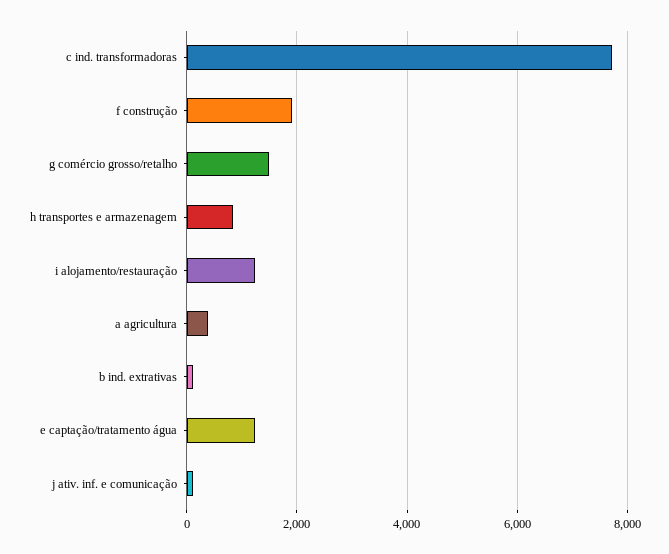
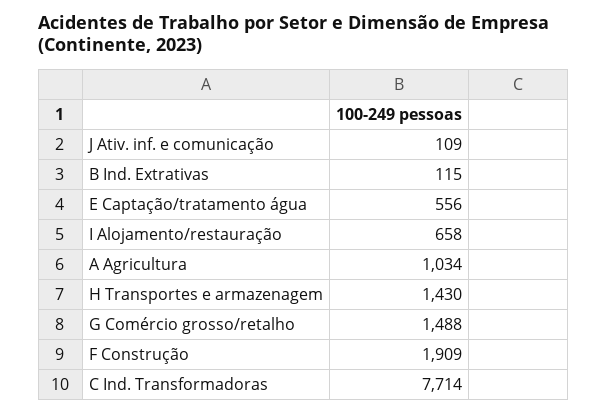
h transportes e armazenagem: 800 -> 1430
i alojamento/restauração: 1200 -> 658
a agricultura: 400 -> 1034
e captação/tratamento água: 1200 -> 556

